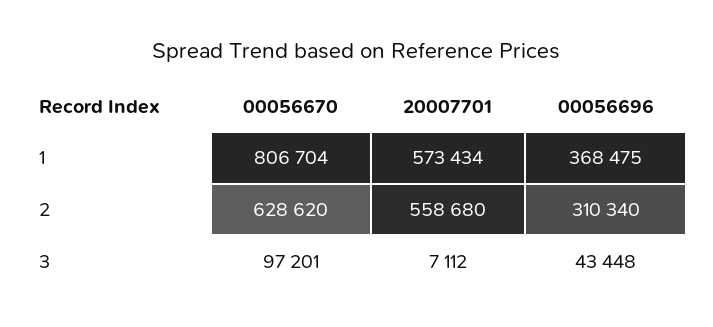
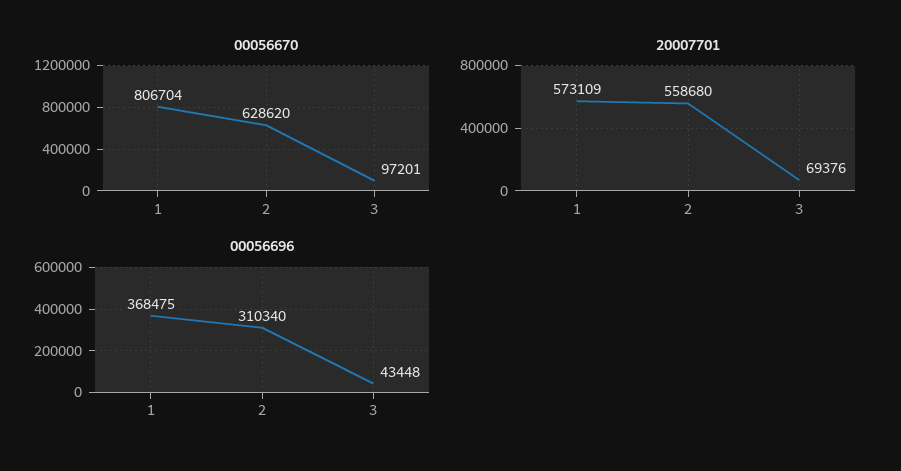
20007701, 1: 573434 -> 573109
20007701, 3: 7112 -> 69376

